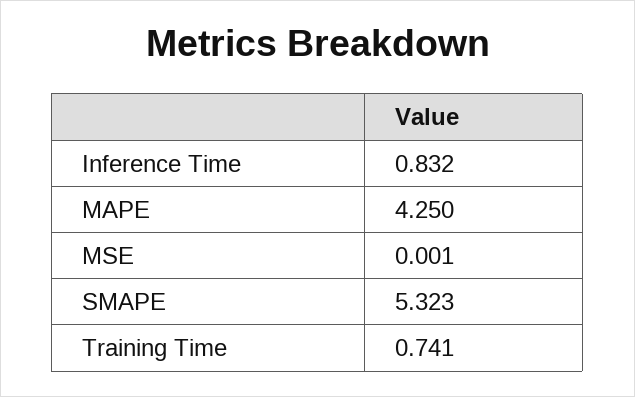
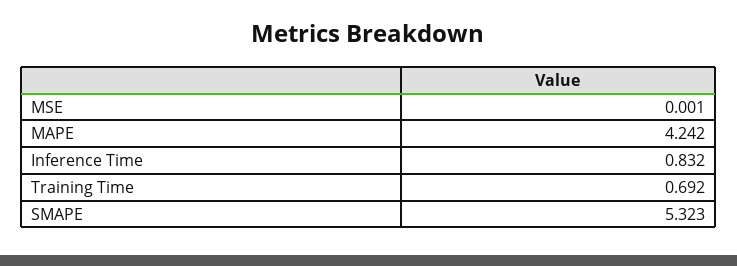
MAPE: 4.25 -> 4.242
Training Time: 0.741 -> 0.692

